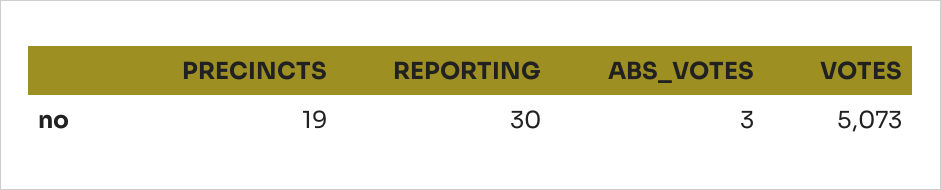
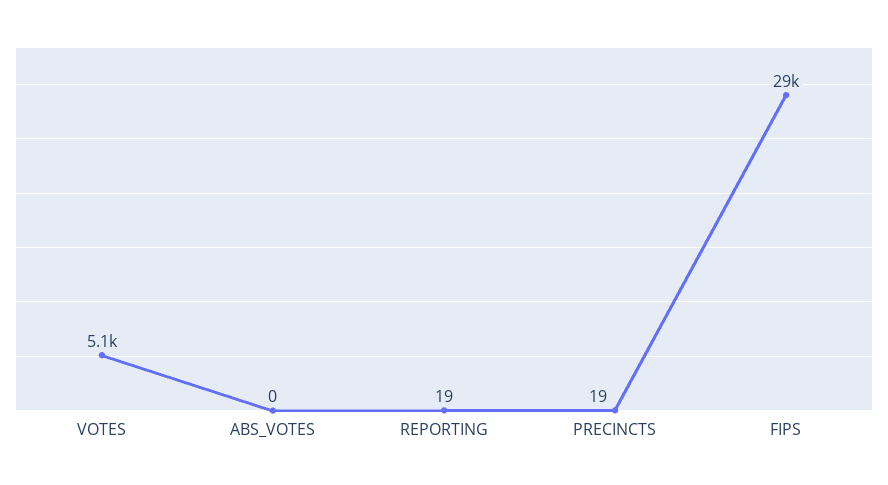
REPORTING: 30 -> 19
ABS_VOTES: 3 -> 0
FIPS: none -> 29000

